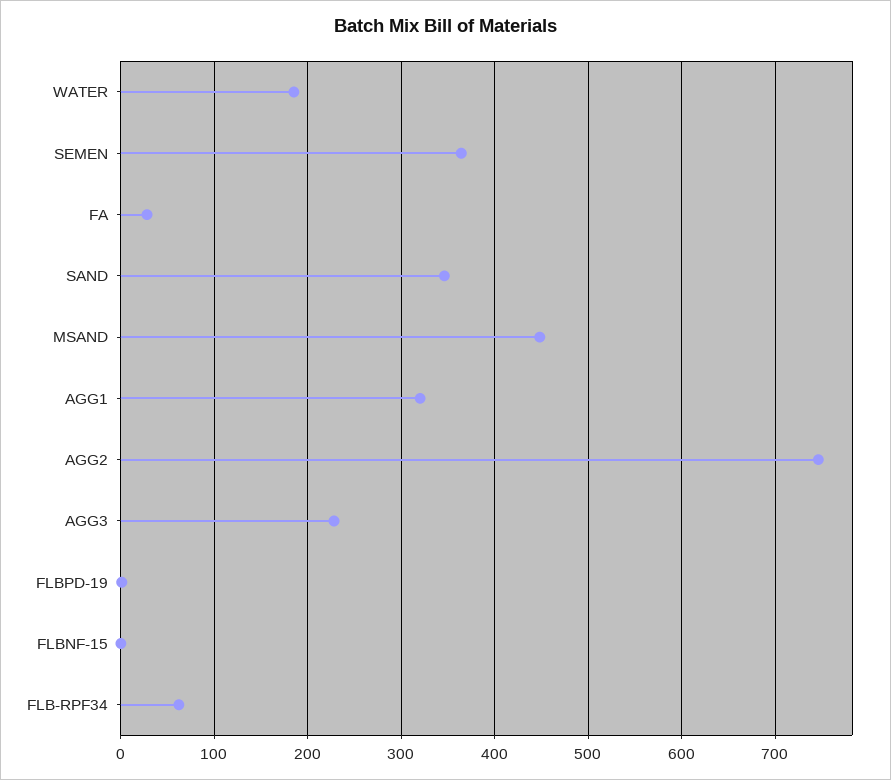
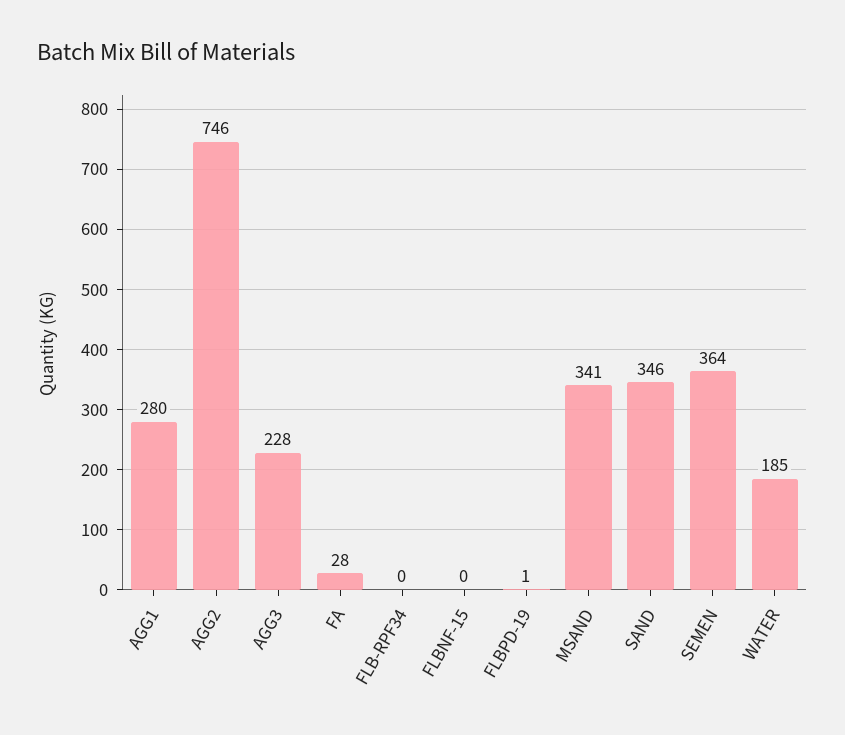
MSAND: 450 -> 341
AGG1: 320 -> 280
FLB-RPF34: 60 -> 0

